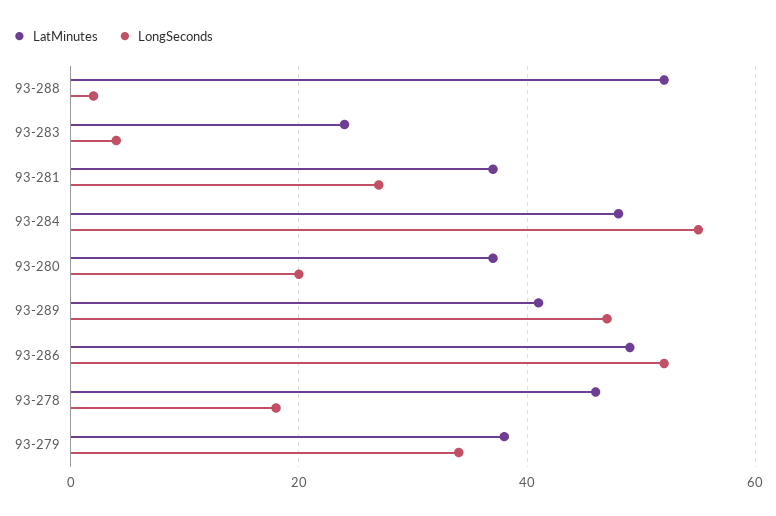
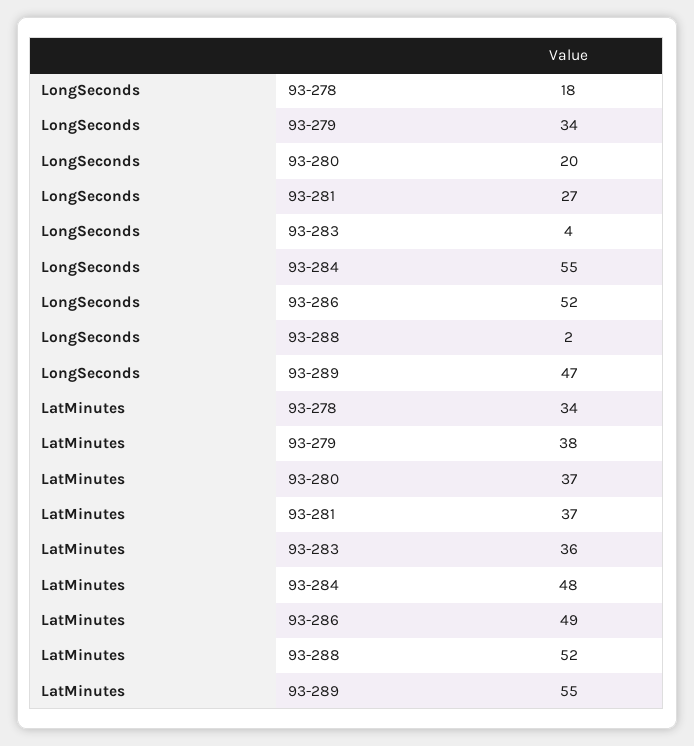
LatMinutes, 93-283: 25 -> 36
LatMinutes, 93-289: 40 -> 55
LatMinutes, 93-278: 45 -> 34

